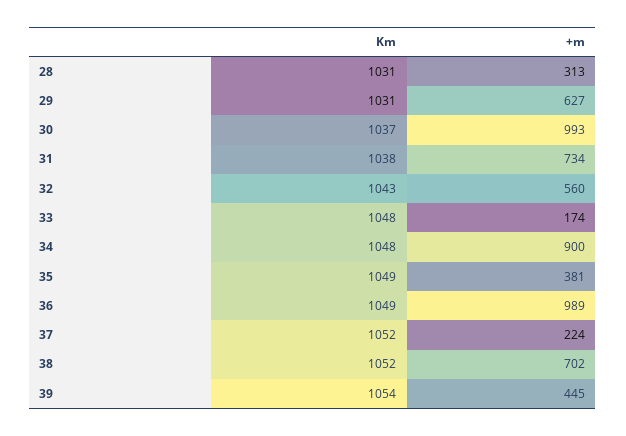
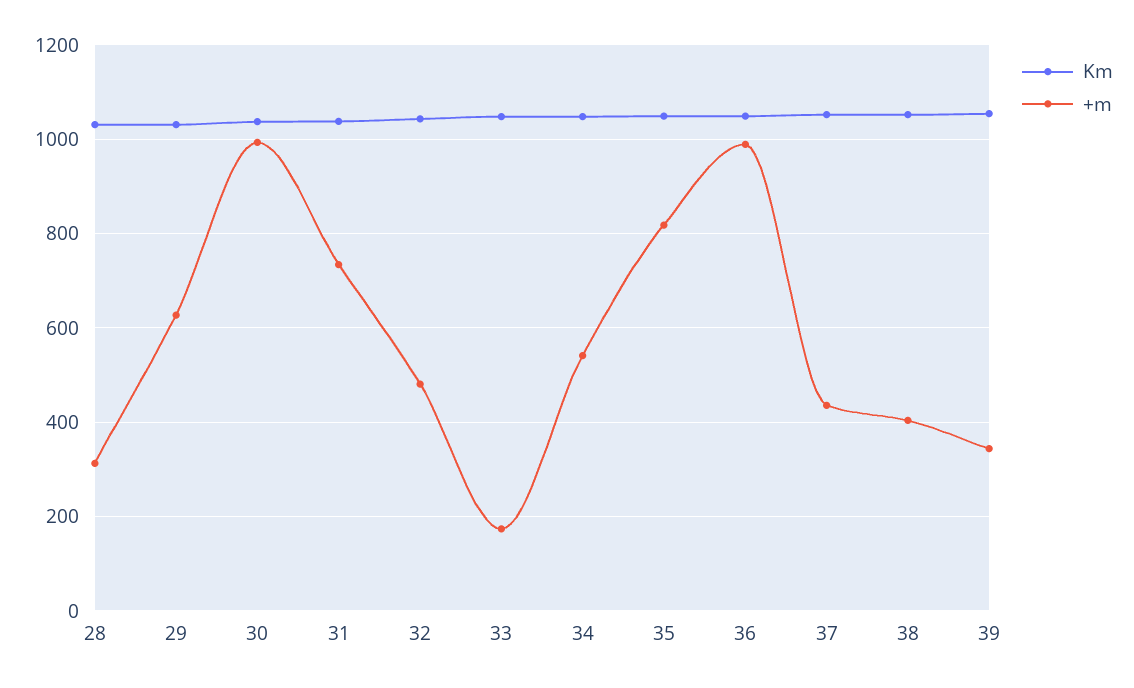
+m, 32: 560 -> 480
+m, 34: 900 -> 540
+m, 35: 381 -> 820
+m, 37: 224 -> 440
+m, 38: 702 -> 400
+m, 39: 445 -> 340

